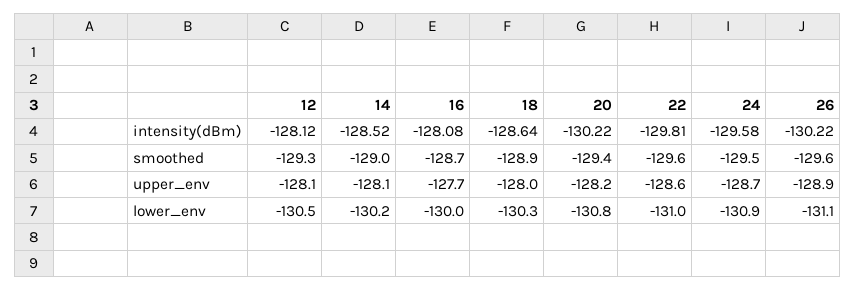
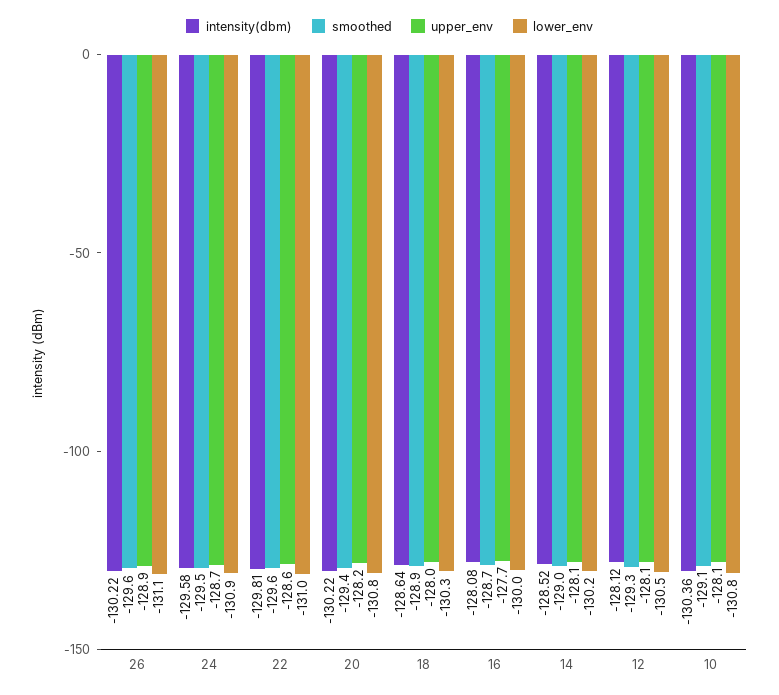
intensity(dBm), 10: none -> -130.36
smoothed, 10: none -> -129.1
upper_env, 10: none -> -128.1
lower_env, 10: none -> -130.8

